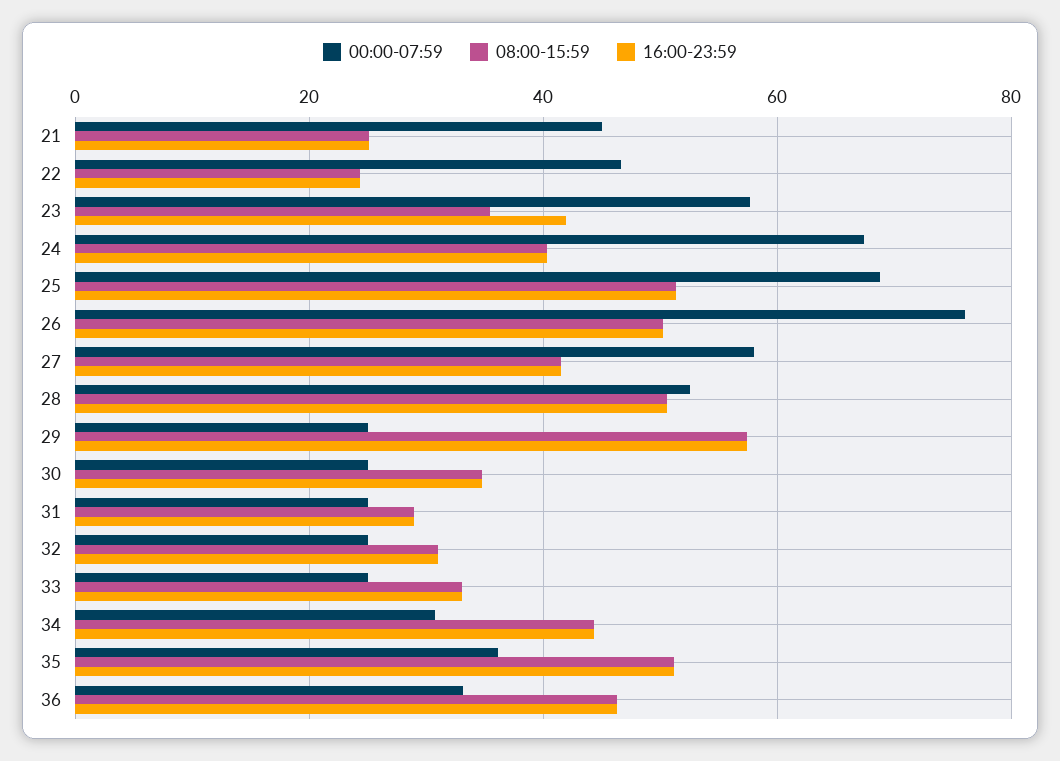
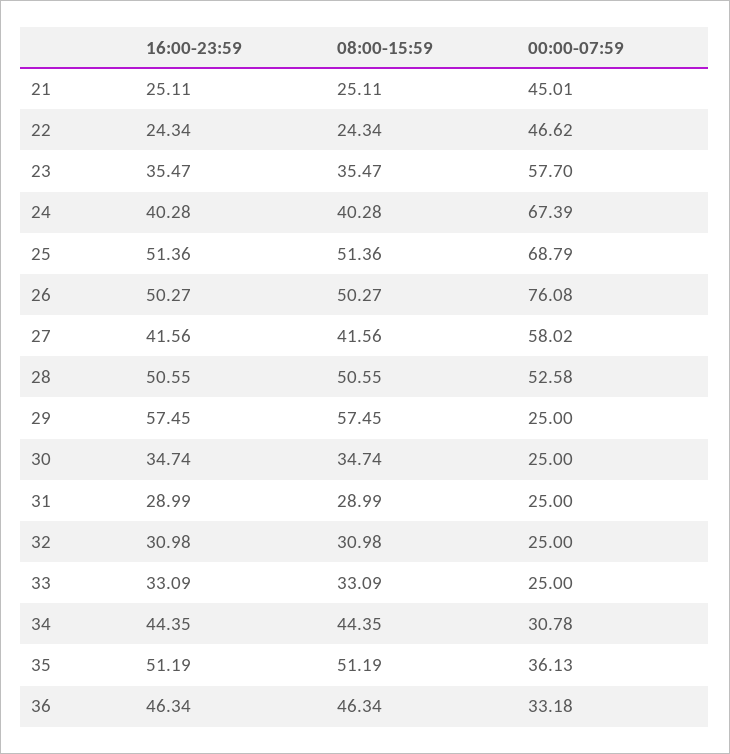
16:00-23:59, 23: 42 -> 35.47

